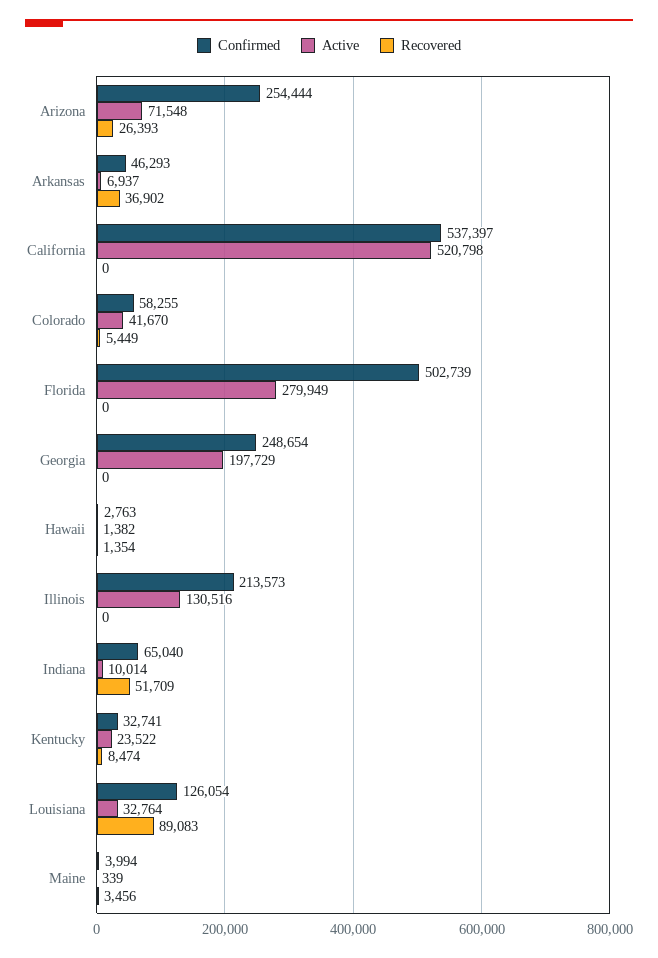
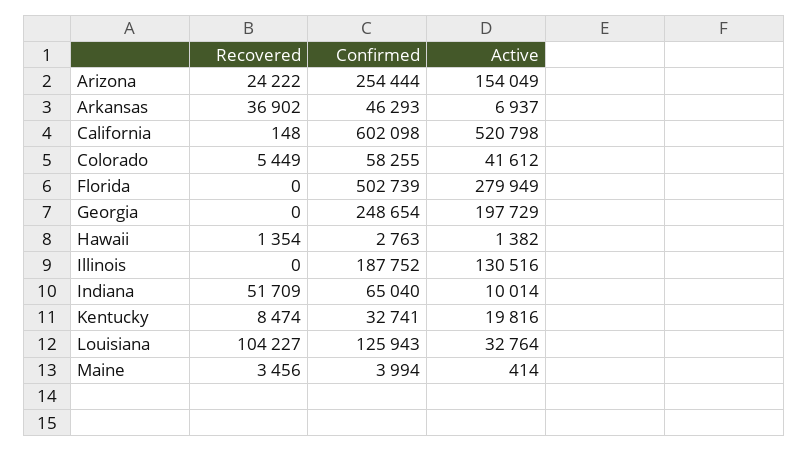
Active, Arizona: 71548 -> 154049
Recovered, Arizona: 26393 -> 24222
Confirmed, California: 537397 -> 602098
Recovered, California: 0 -> 148
Active, Colorado: 41670 -> 41612
Confirmed, Illinois: 213573 -> 187752
Active, Kentucky: 23522 -> 19816
Confirmed, Louisiana: 126054 -> 125943
Recovered, Louisiana: 89083 -> 104227
Active, Maine: 339 -> 414

